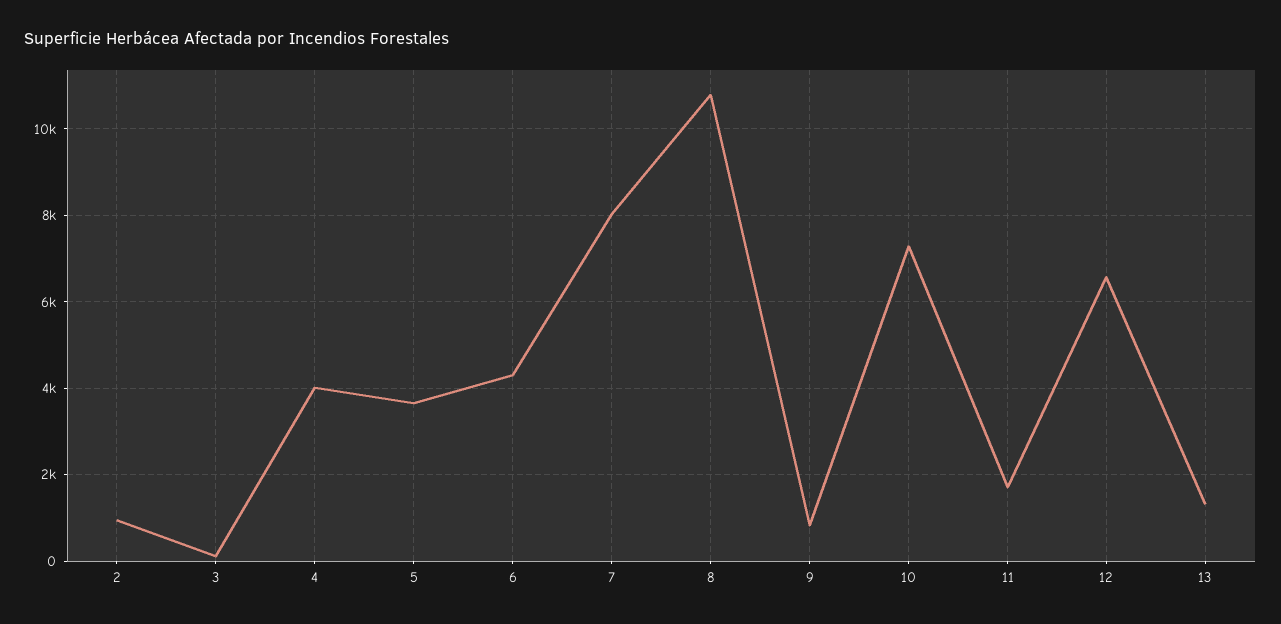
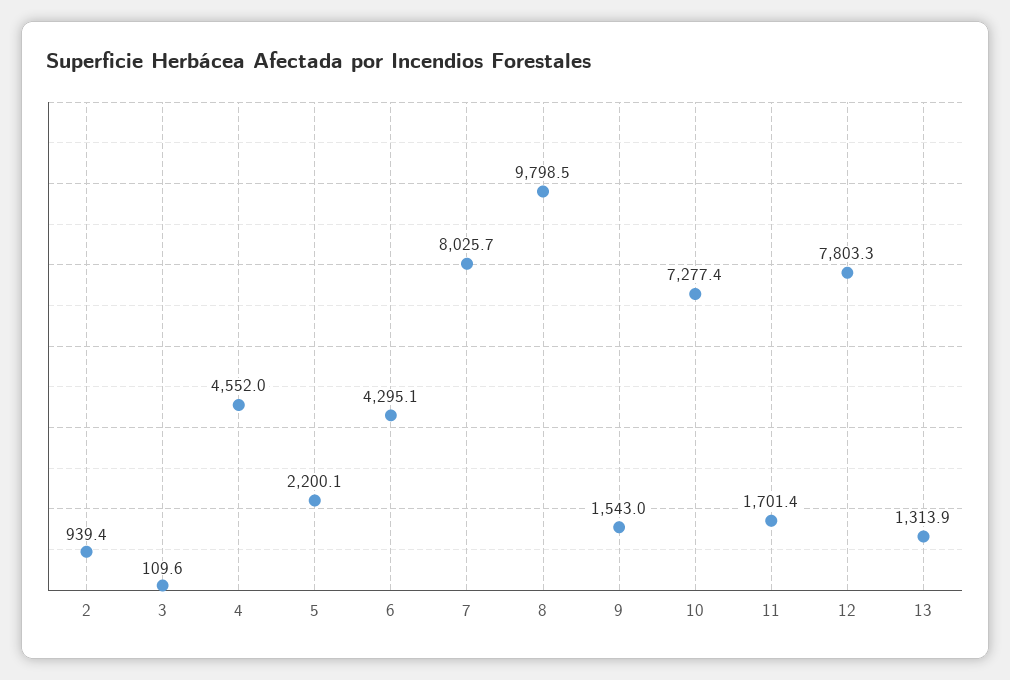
4: 4000 -> 4552
5: 3600 -> 2200.1
8: 10800 -> 9798.5
9: 800 -> 1543
12: 6600 -> 7803.3

